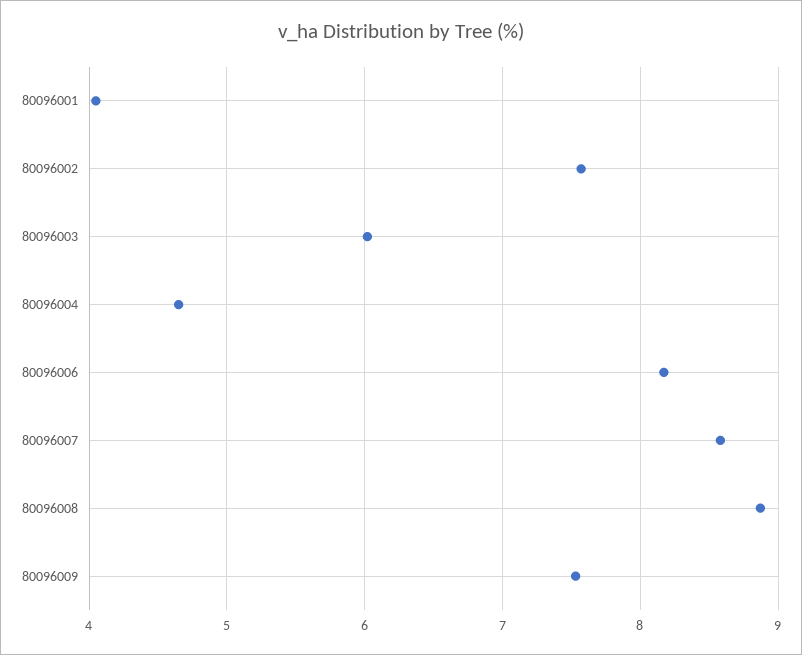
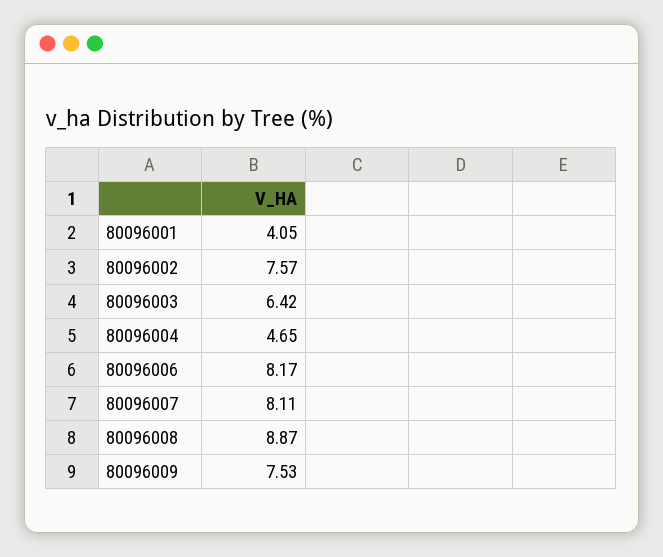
80096003: 6 -> 6.42
80096007: 8.6 -> 8.11

